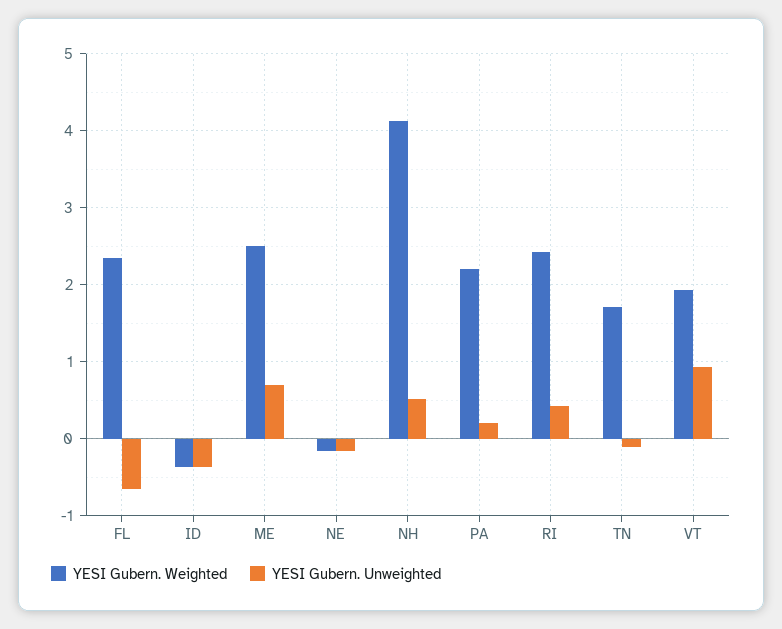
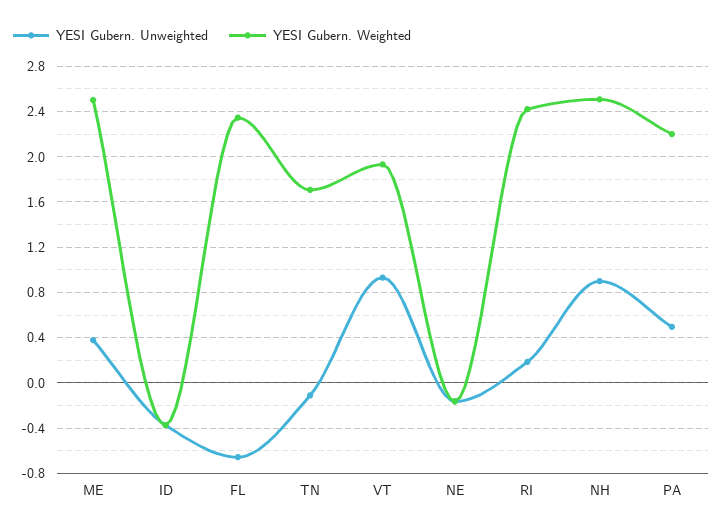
YESI Gubern. Unweighted, ME: 0.7 -> 0.4
YESI Gubern. Weighted, NH: 4.1 -> 2.5
YESI Gubern. Unweighted, NH: 0.5 -> 0.9
YESI Gubern. Unweighted, PA: 0.2 -> 0.5
YESI Gubern. Unweighted, RI: 0.4 -> 0.2

